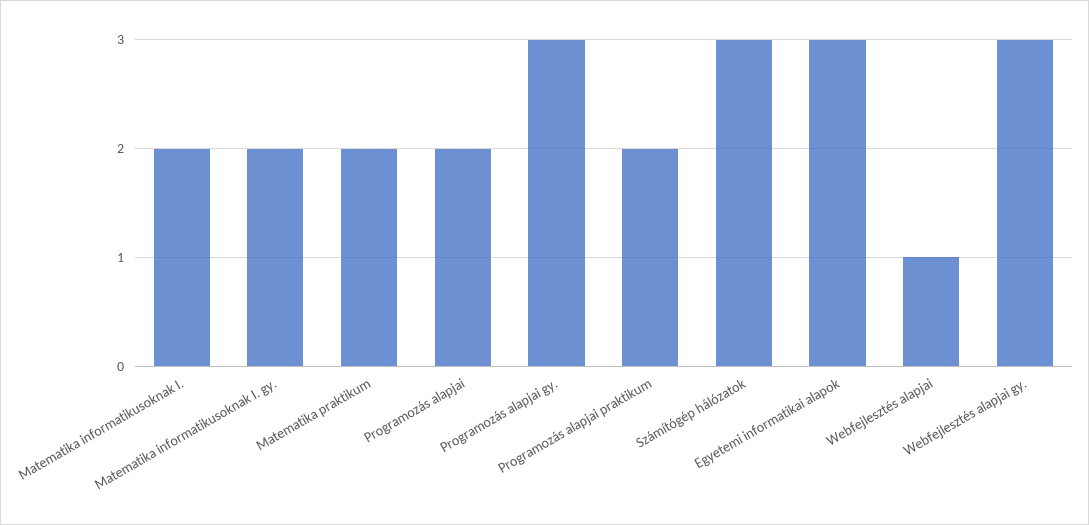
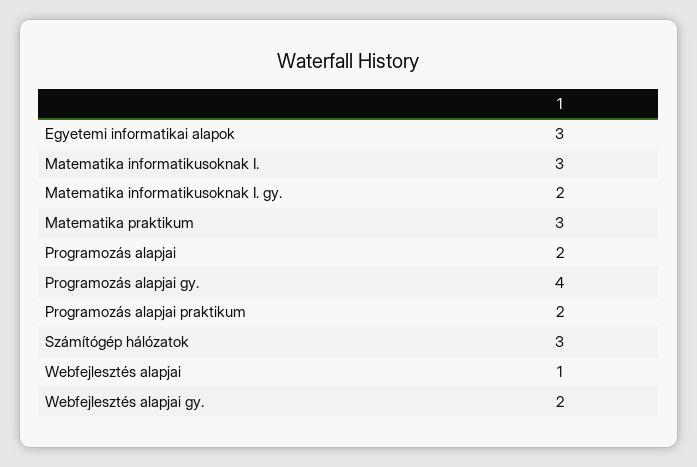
Matematika informatikusoknak I.: 2 -> 3
Matematika praktikum: 2 -> 3
Programozás alapjai gy.: 3 -> 4
Webfejlesztés alapjai gy.: 3 -> 2

